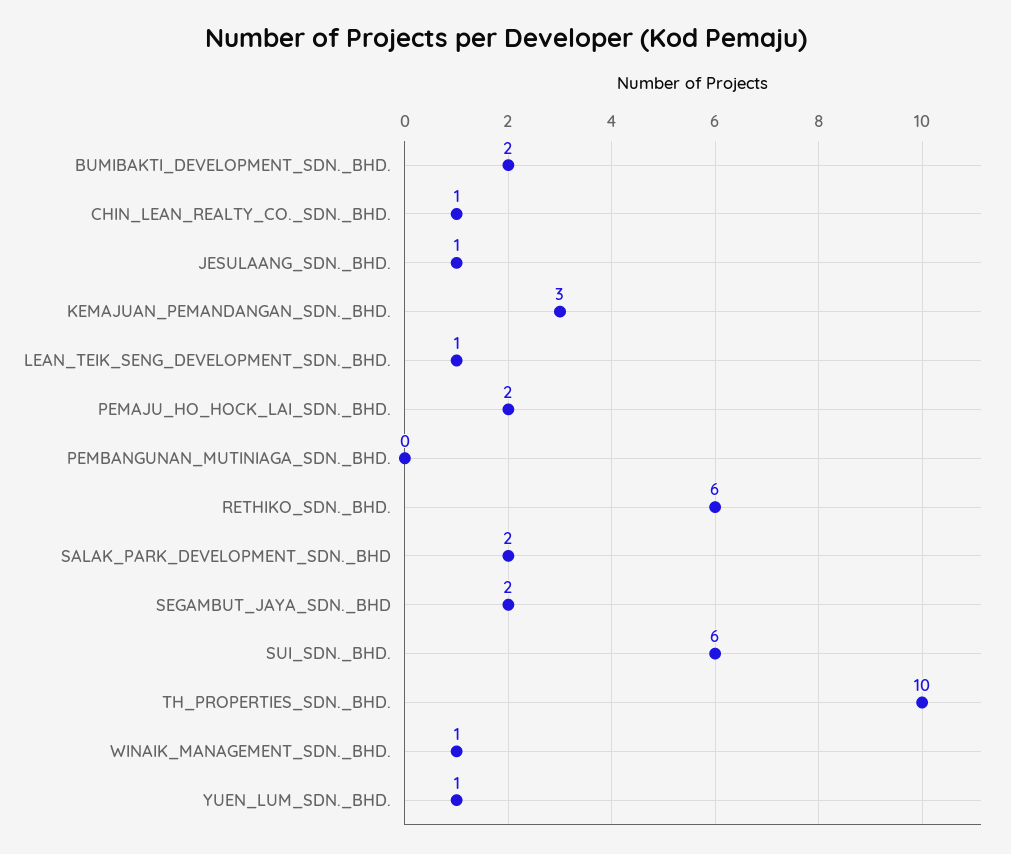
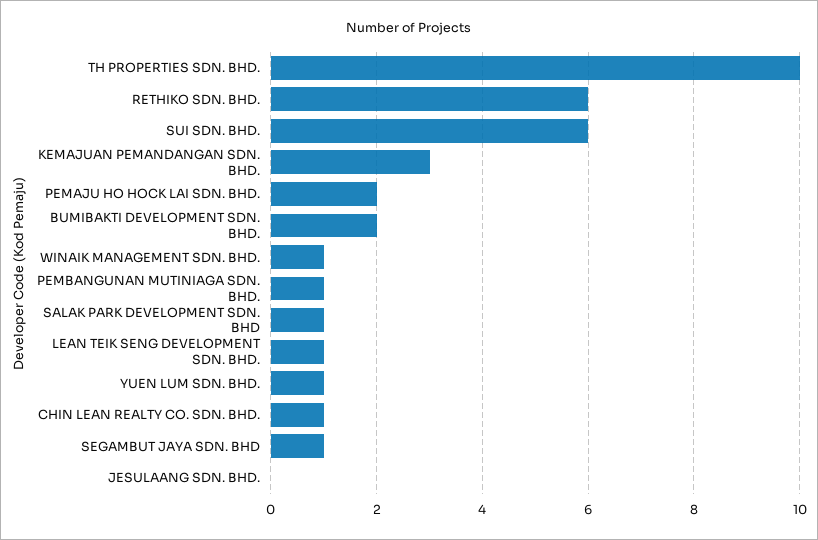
JESULAANG_SDN._BHD.: 1 -> 0
PEMBANGUNAN_MUTINIAGA_SDN._BHD.: 0 -> 1
SALAK_PARK_DEVELOPMENT_SDN._BHD: 2 -> 1
SEGAMBUT_JAYA_SDN._BHD: 2 -> 1

